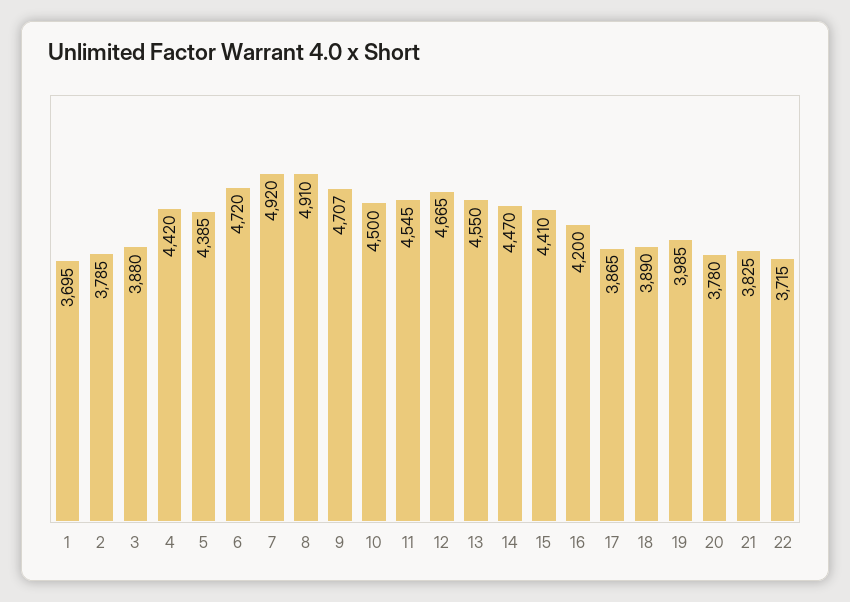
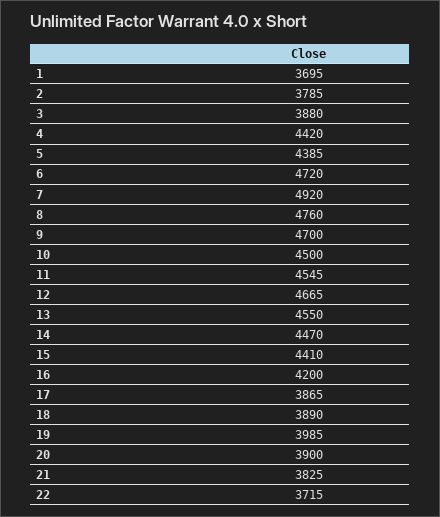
8: 4910 -> 4760
9: 4707 -> 4700
20: 3780 -> 3900

